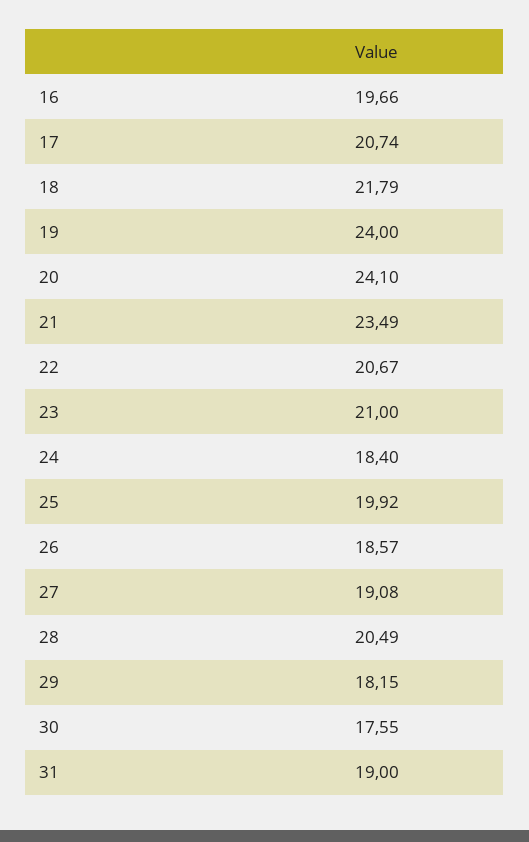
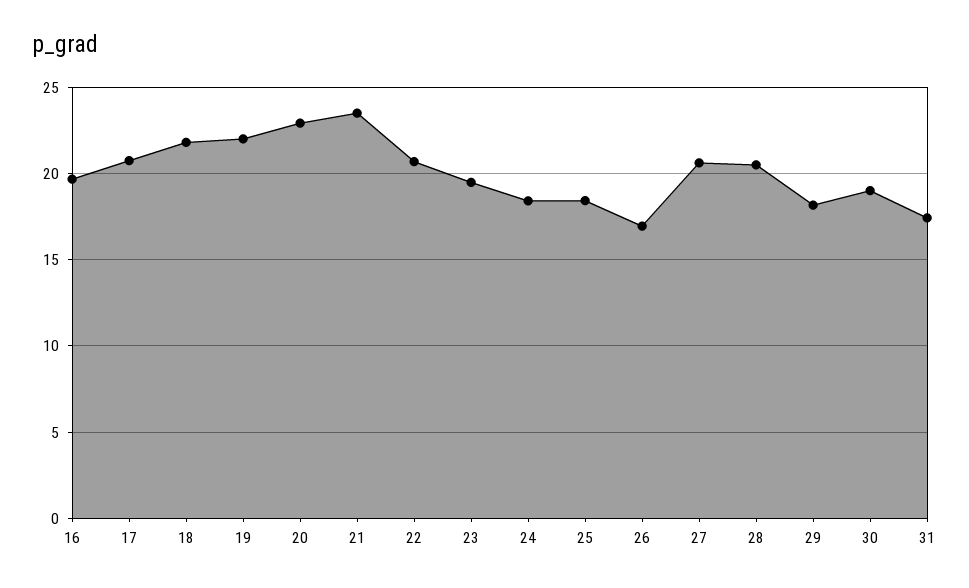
19: 24 -> 22
20: 24.1 -> 23
23: 21 -> 19.5
25: 19.92 -> 18.5
26: 18.57 -> 17
27: 19.08 -> 20.5
30: 17.55 -> 19
31: 19 -> 17.5

